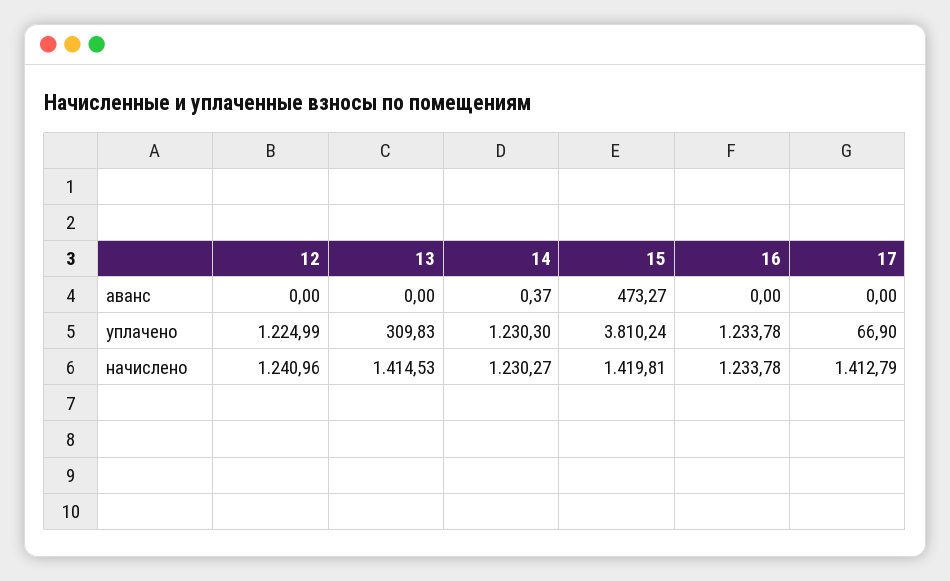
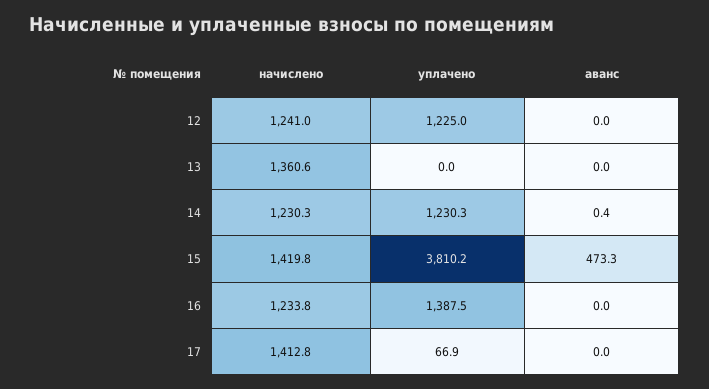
13, уплачено: 309.83 -> 0
16, уплачено: 1233.78 -> 1387.5
13, начислено: 1414.53 -> 1360.6

